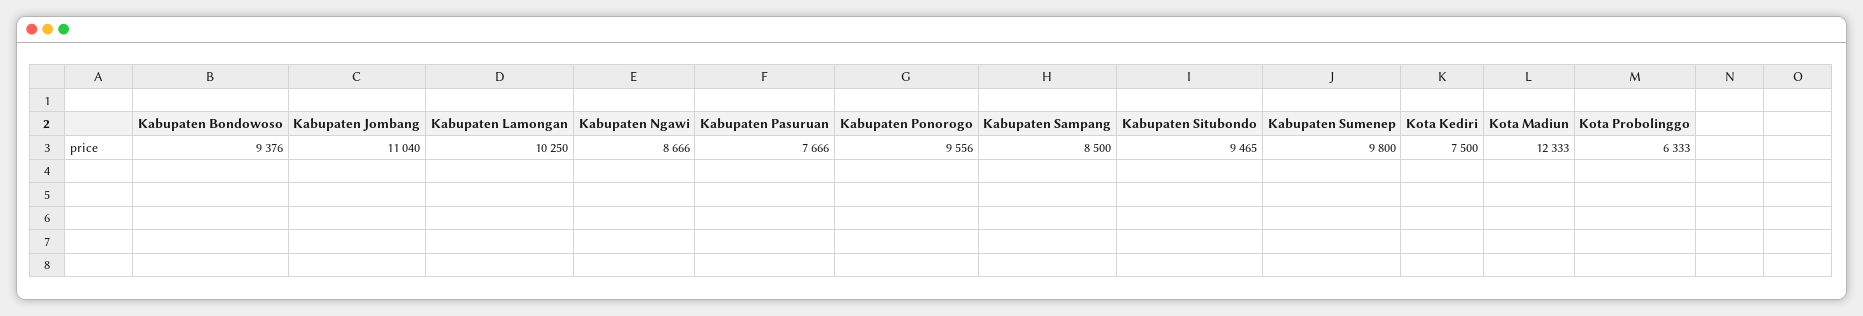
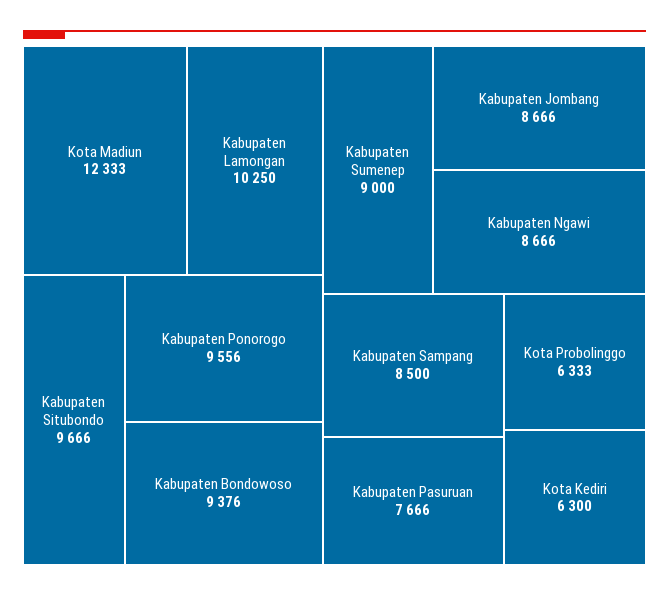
Kabupaten Jombang: 11040 -> 8666
Kabupaten Situbondo: 9465 -> 9666
Kabupaten Sumenep: 9800 -> 9000
Kota Kediri: 7500 -> 6300

